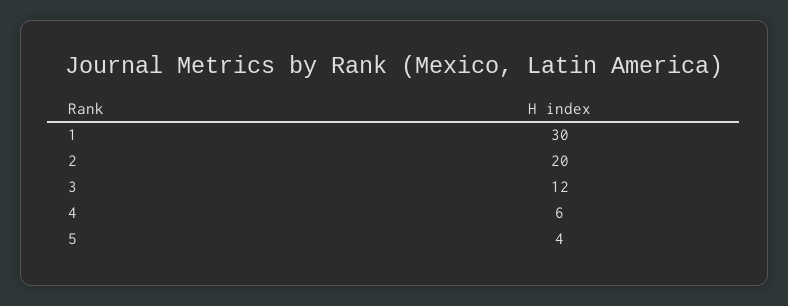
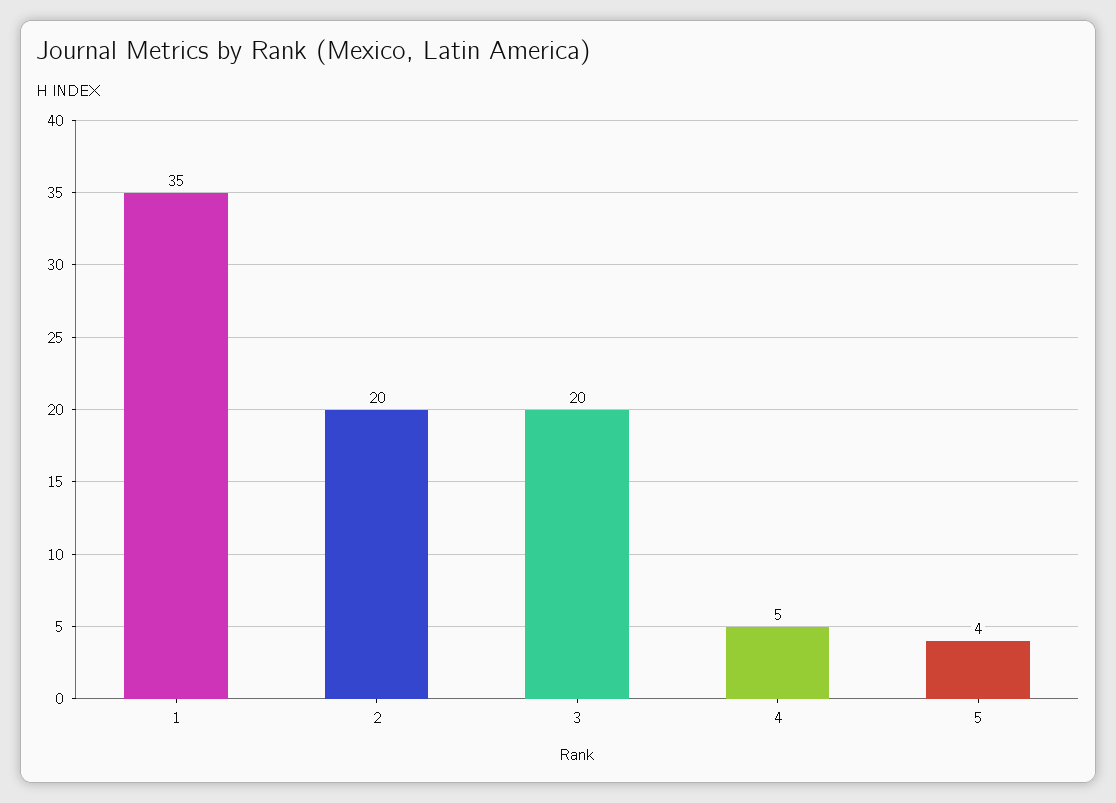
1: 30 -> 35
3: 12 -> 20
4: 6 -> 5

